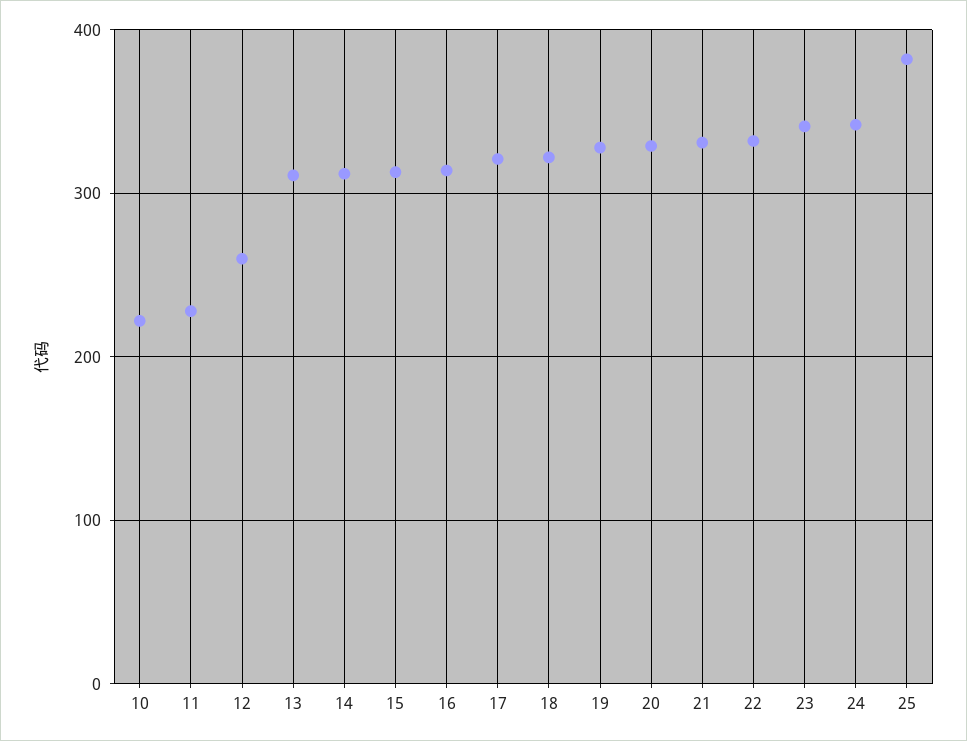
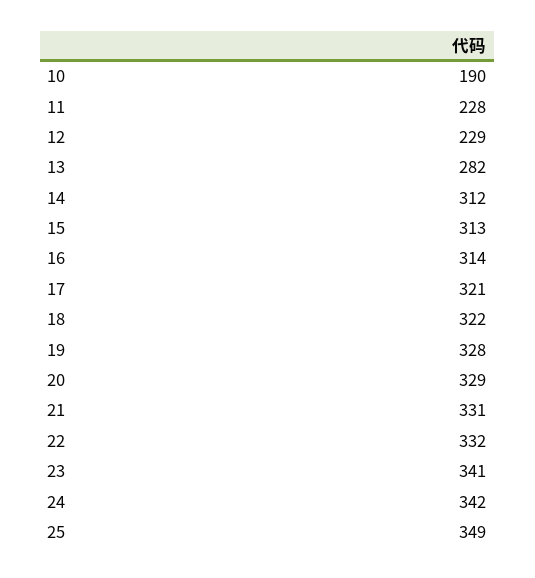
10: 220 -> 190
12: 260 -> 229
13: 310 -> 282
25: 380 -> 349

